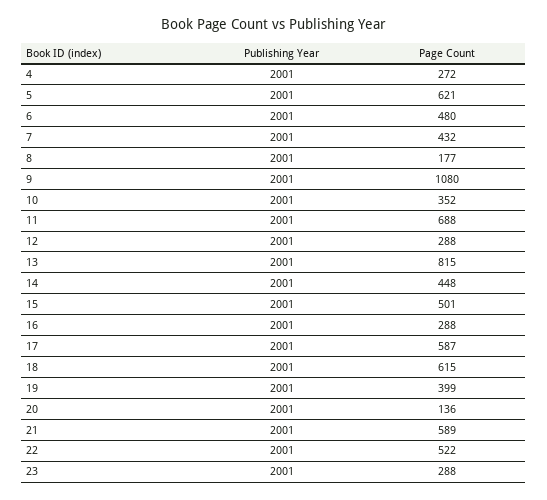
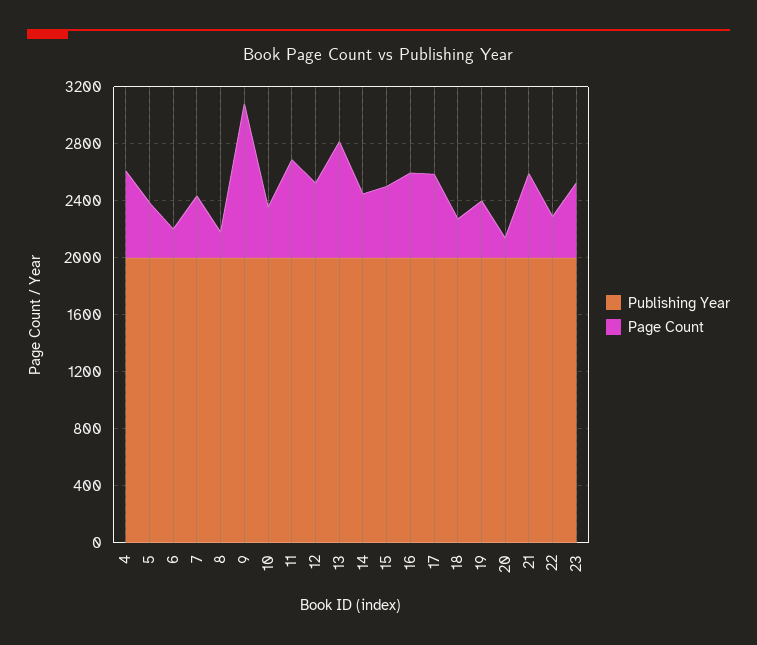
Page Count, 4: 272 -> 600
Page Count, 5: 621 -> 400
Page Count, 6: 480 -> 200
Page Count, 12: 288 -> 500
Page Count, 16: 288 -> 600
Page Count, 18: 615 -> 300
Page Count, 22: 522 -> 300
Page Count, 23: 288 -> 500

